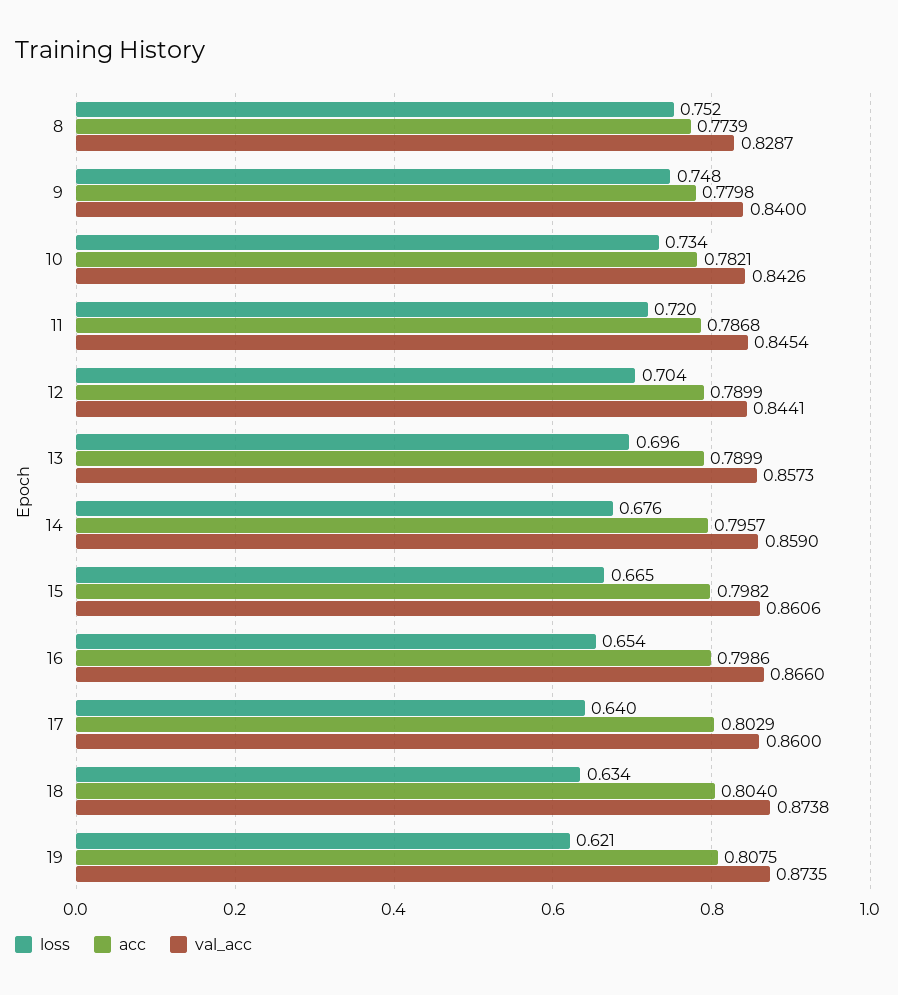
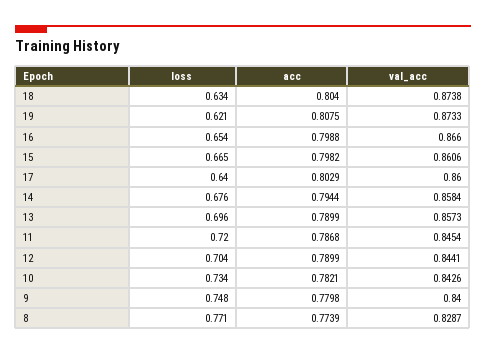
loss, 8: 0.752 -> 0.771
acc, 14: 0.7957 -> 0.7944
val_acc, 14: 0.859 -> 0.8584
acc, 16: 0.7986 -> 0.7988
val_acc, 19: 0.8735 -> 0.8733

